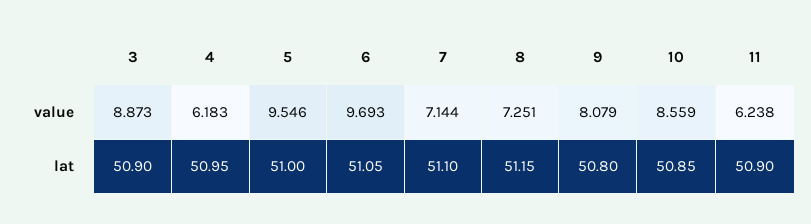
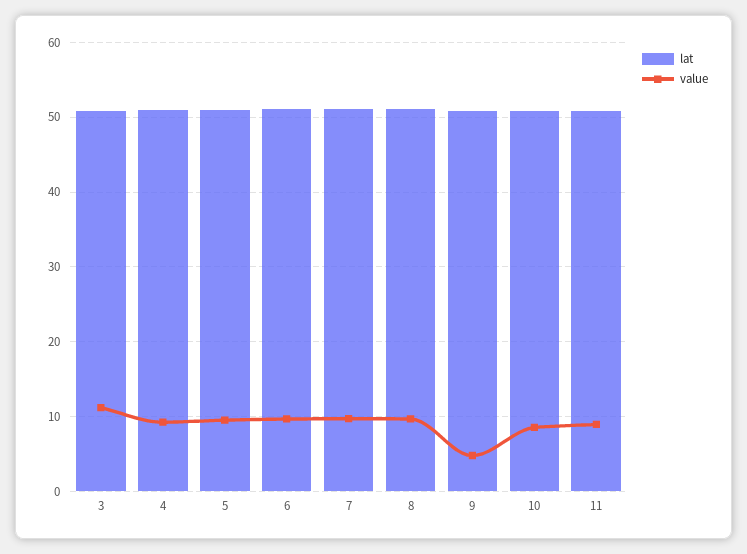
value, 3: 8.873 -> 11
value, 4: 6.183 -> 9
value, 7: 7.144 -> 10
value, 8: 7.251 -> 10
value, 9: 8.079 -> 5
value, 11: 6.238 -> 9

